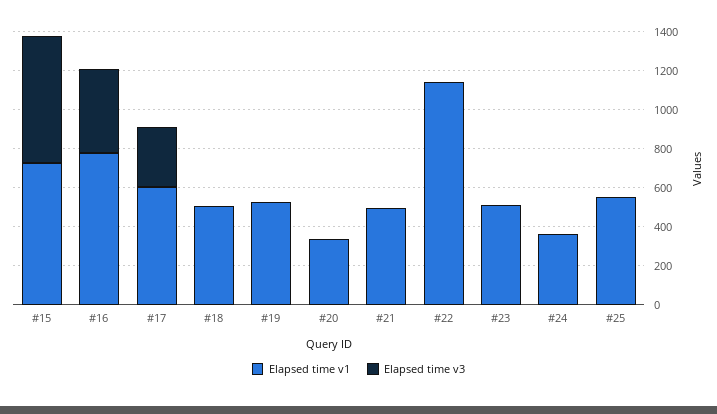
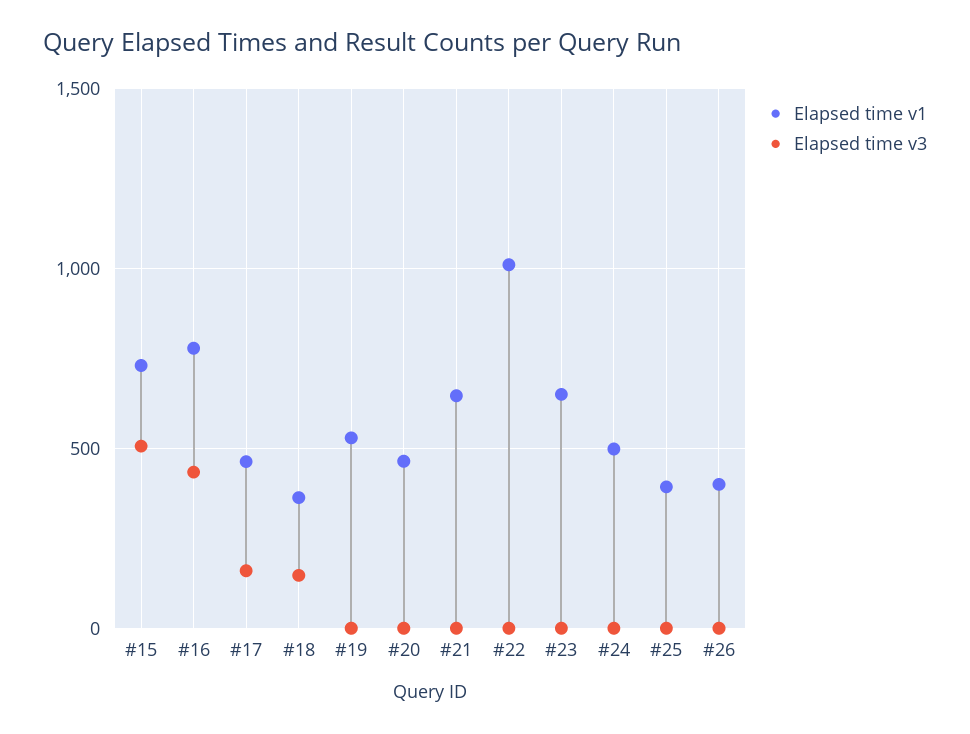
Elapsed time v3, #15: 650 -> 500
Elapsed time v1, #17: 600 -> 450
Elapsed time v3, #17: 300 -> 150
Elapsed time v1, #18: 500 -> 350
Elapsed time v3, #18: 0 -> 150
Elapsed time v1, #20: 350 -> 450
Elapsed time v1, #21: 500 -> 650
Elapsed time v1, #22: 1150 -> 1000
Elapsed time v1, #23: 500 -> 650
Elapsed time v1, #24: 350 -> 500
Elapsed time v1, #25: 550 -> 400
Elapsed time v1, #26: none -> 400
Elapsed time v3, #26: none -> 0

